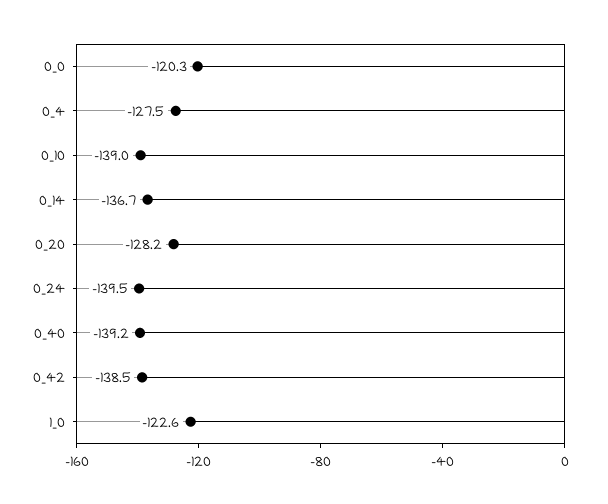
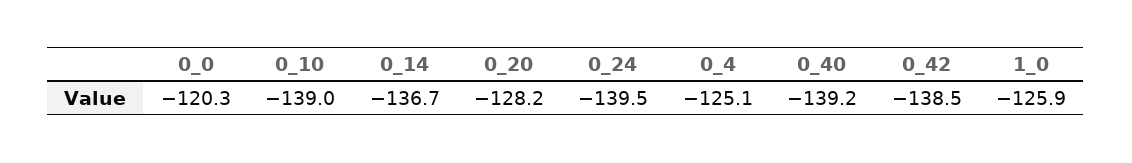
0_4: -127.5 -> -125.1
1_0: -122.6 -> -125.9

